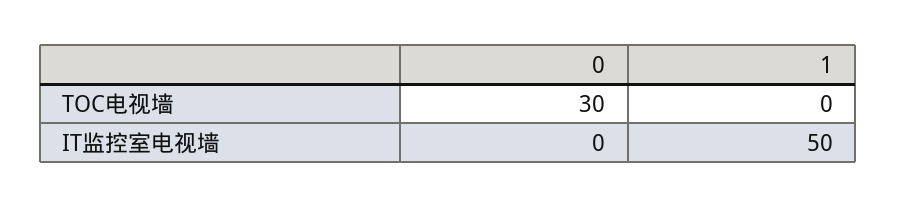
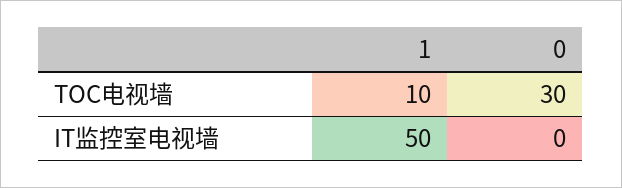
1, TOC电视墙: 0 -> 10

